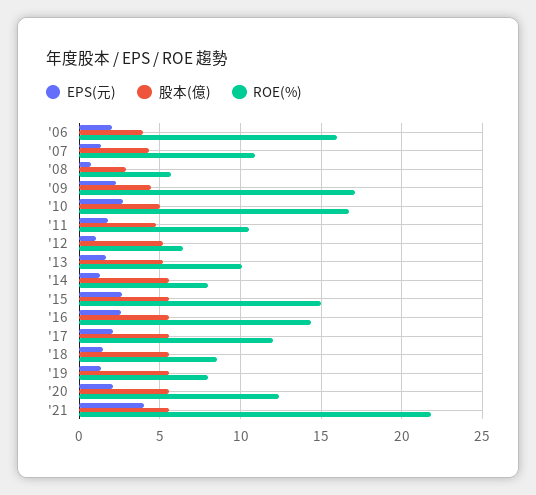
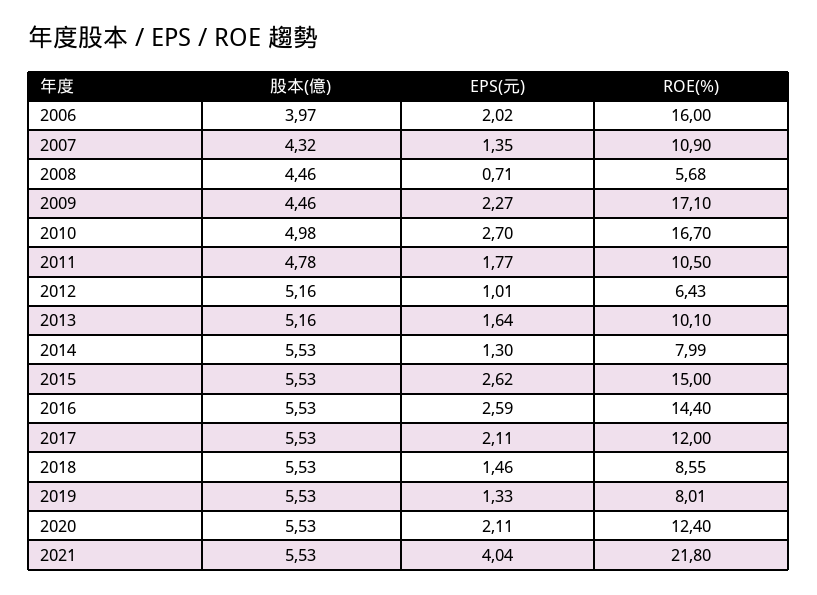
股本(億), '08: 3 -> 4.46

